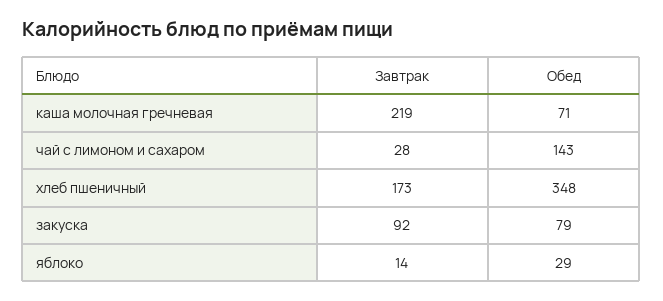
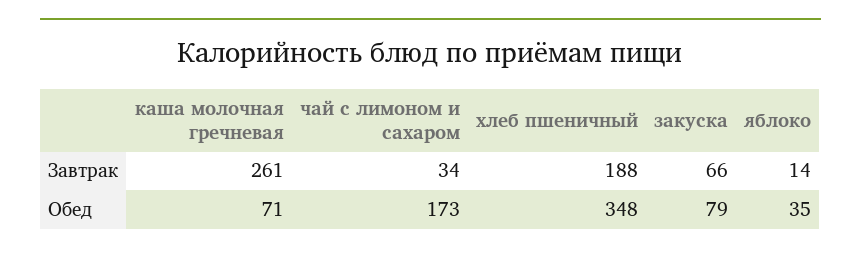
Завтрак, каша молочная гречневая: 219 -> 261
Завтрак, чай с лимоном и сахаром: 28 -> 34
Обед, чай с лимоном и сахаром: 143 -> 173
Завтрак, хлеб пшеничный: 173 -> 188
Завтрак, закуска: 92 -> 66
Обед, яблоко: 29 -> 35

